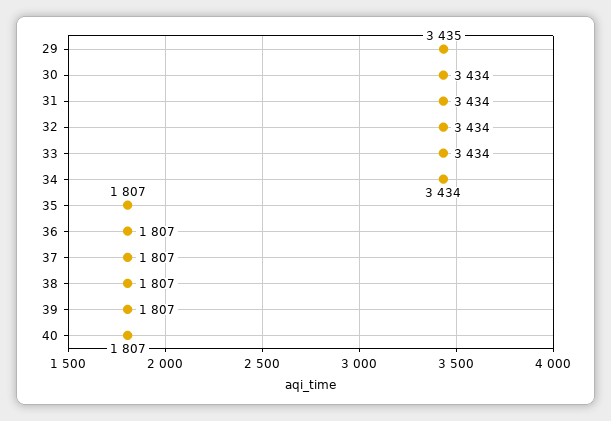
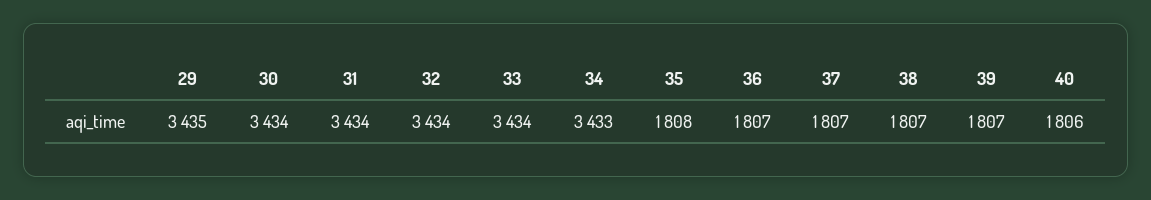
34: 3434 -> 3433
35: 1807 -> 1808
40: 1807 -> 1806

